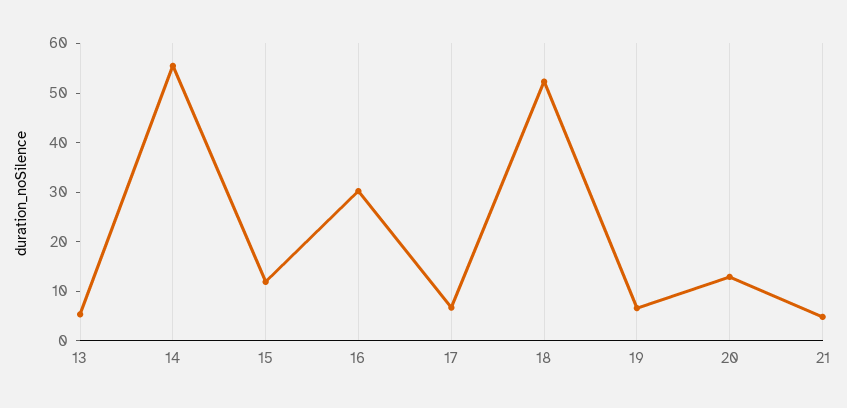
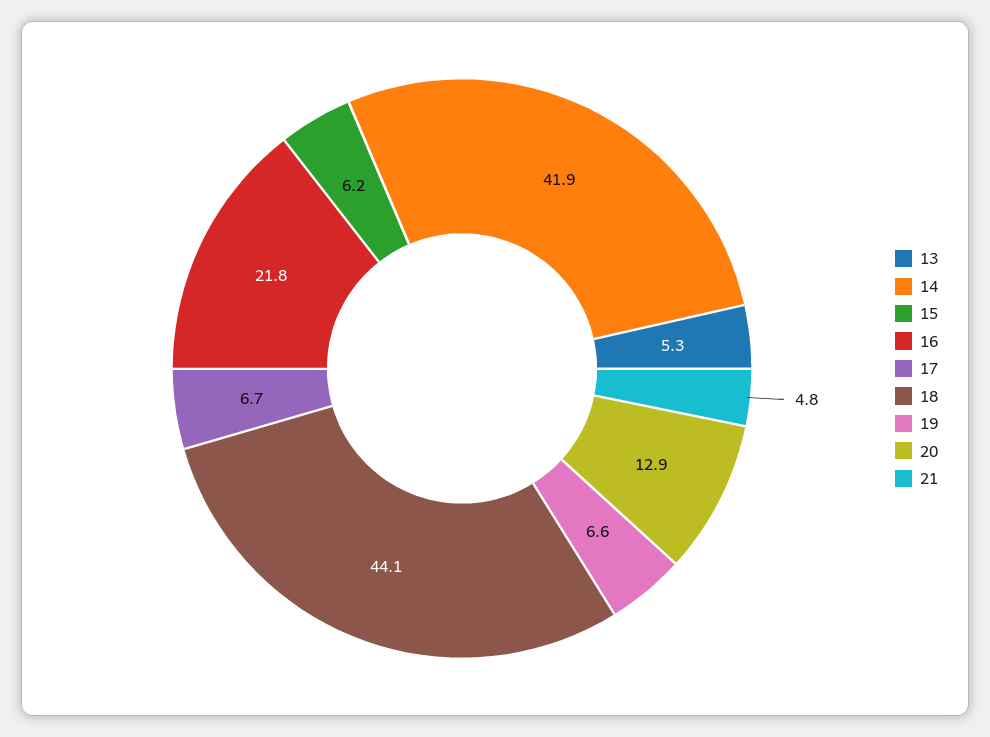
14: 56 -> 41.9
15: 12 -> 6.2
16: 30 -> 21.8
18: 52 -> 44.1

